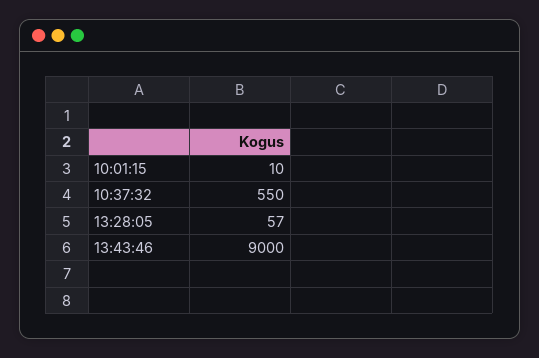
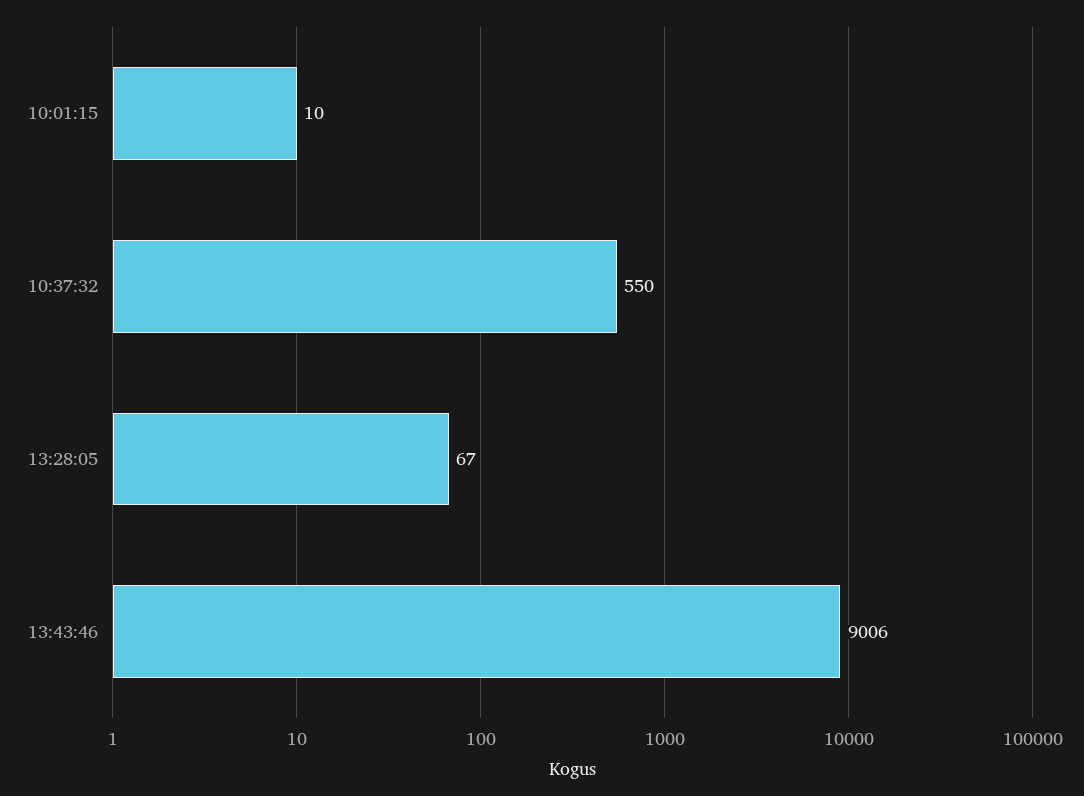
13:28:05: 57 -> 67
13:43:46: 9000 -> 9006

